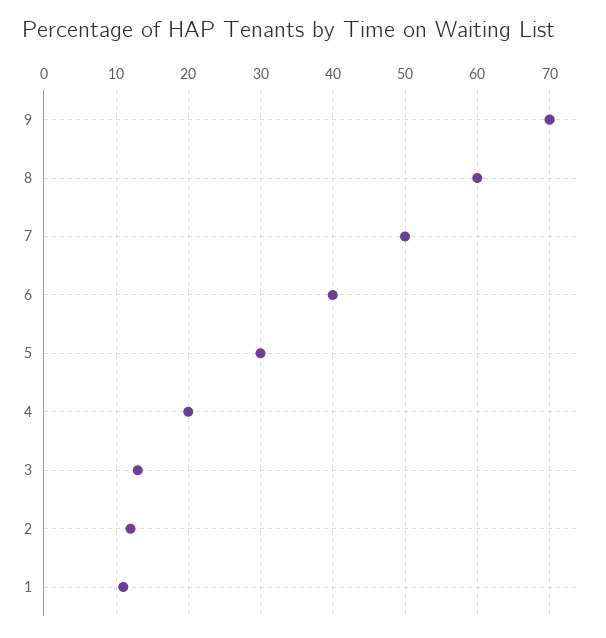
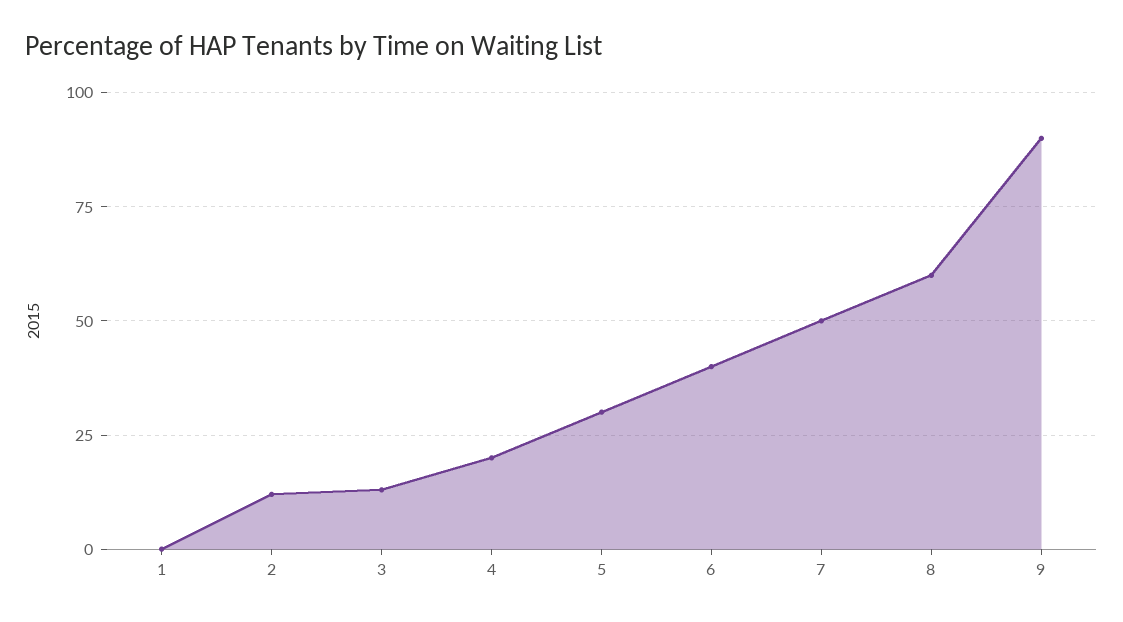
9: 70 -> 90
1: 11 -> 0

